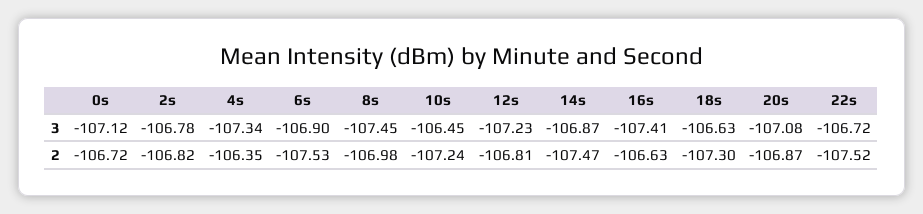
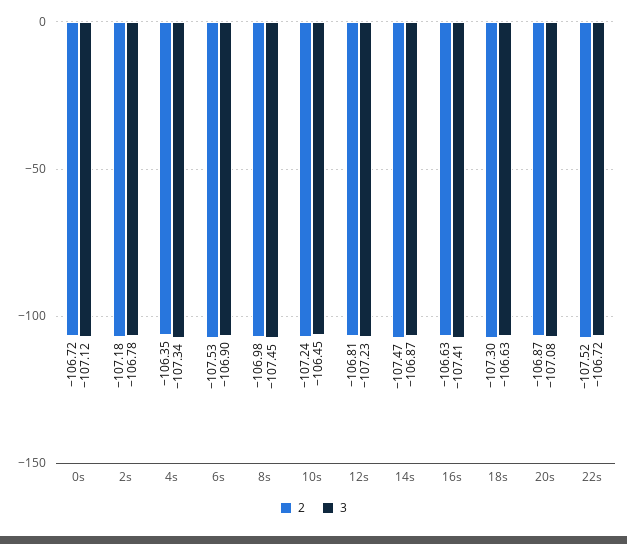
2, 2s: -106.82 -> -107.18

